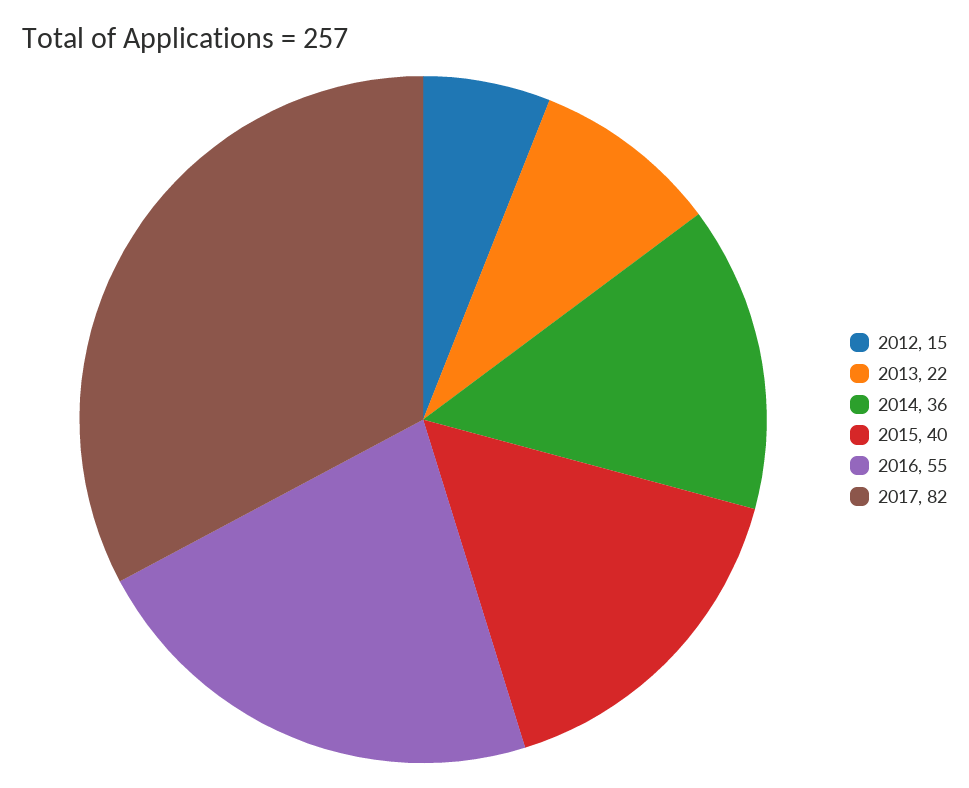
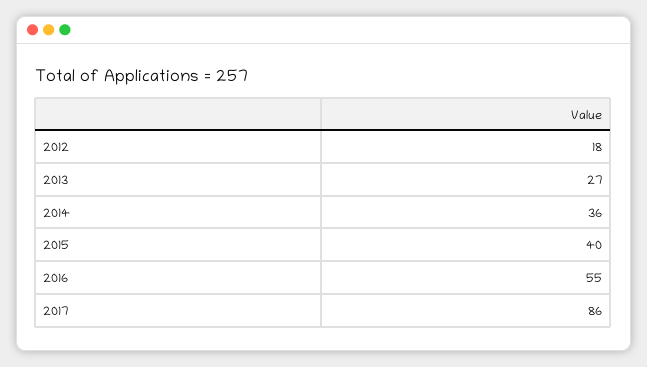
2012: 15 -> 18
2013: 22 -> 27
2017: 82 -> 86

